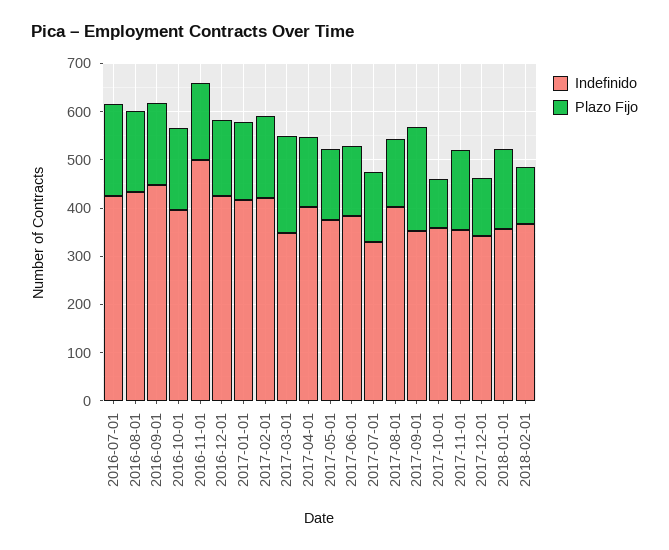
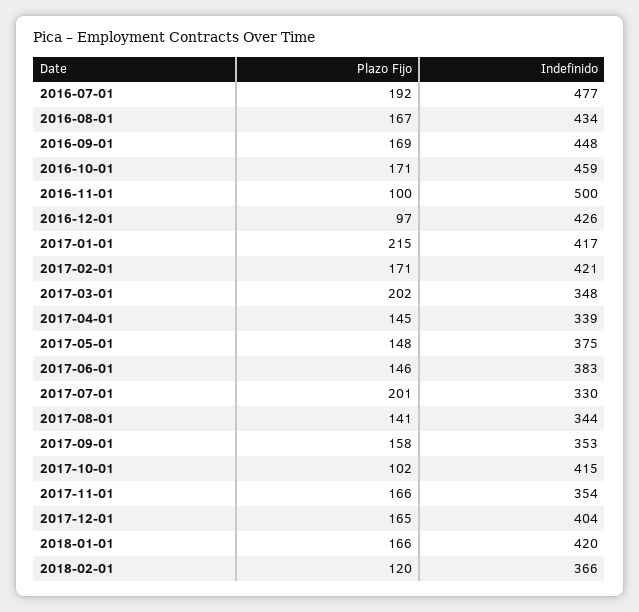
Indefinido, 2016-07-01: 420 -> 477
Indefinido, 2016-10-01: 400 -> 459
Plazo Fijo, 2016-11-01: 160 -> 100
Plazo Fijo, 2016-12-01: 160 -> 97
Plazo Fijo, 2017-01-01: 160 -> 215
Indefinido, 2017-04-01: 400 -> 339
Plazo Fijo, 2017-07-01: 140 -> 201
Indefinido, 2017-08-01: 400 -> 344
Plazo Fijo, 2017-09-01: 220 -> 158
Indefinido, 2017-10-01: 360 -> 415
Indefinido, 2017-12-01: 340 -> 404
Plazo Fijo, 2017-12-01: 120 -> 165
Indefinido, 2018-01-01: 360 -> 420

